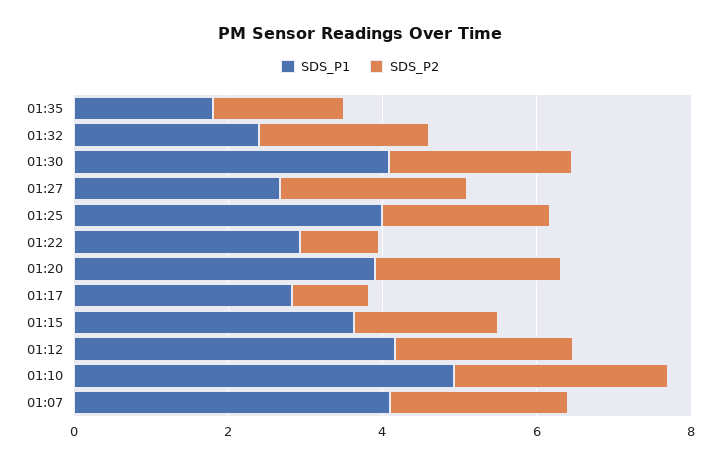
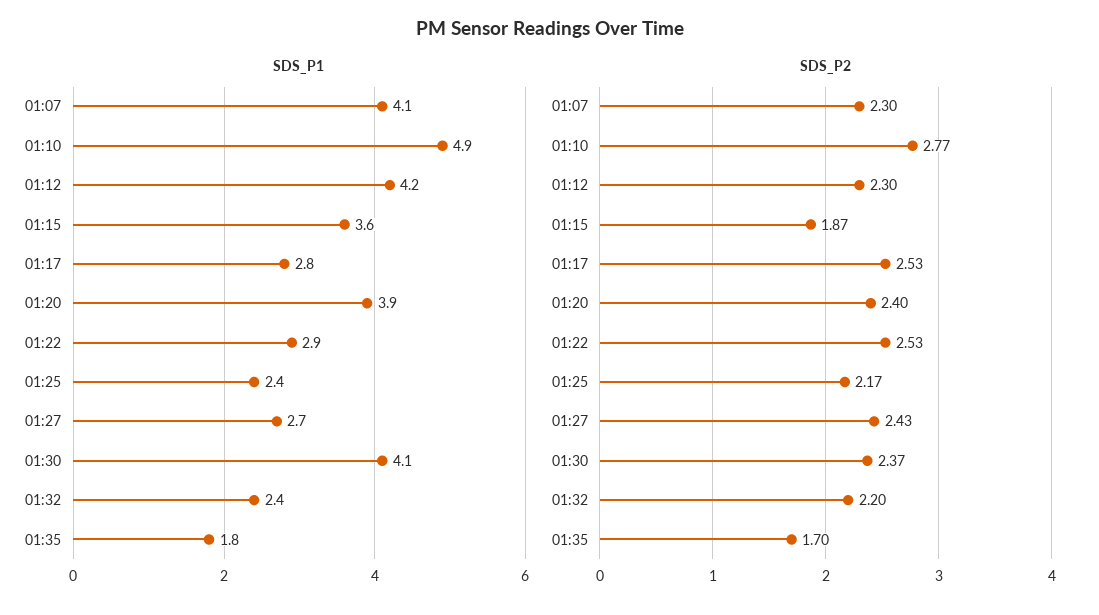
SDS_P1, 01:25: 4 -> 2.4
SDS_P2, 01:22: 1 -> 2.53
SDS_P2, 01:17: 1 -> 2.53

